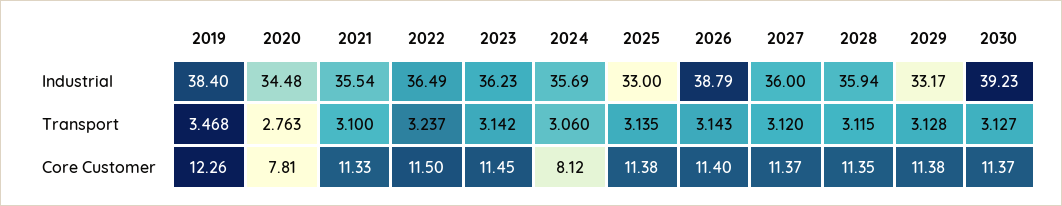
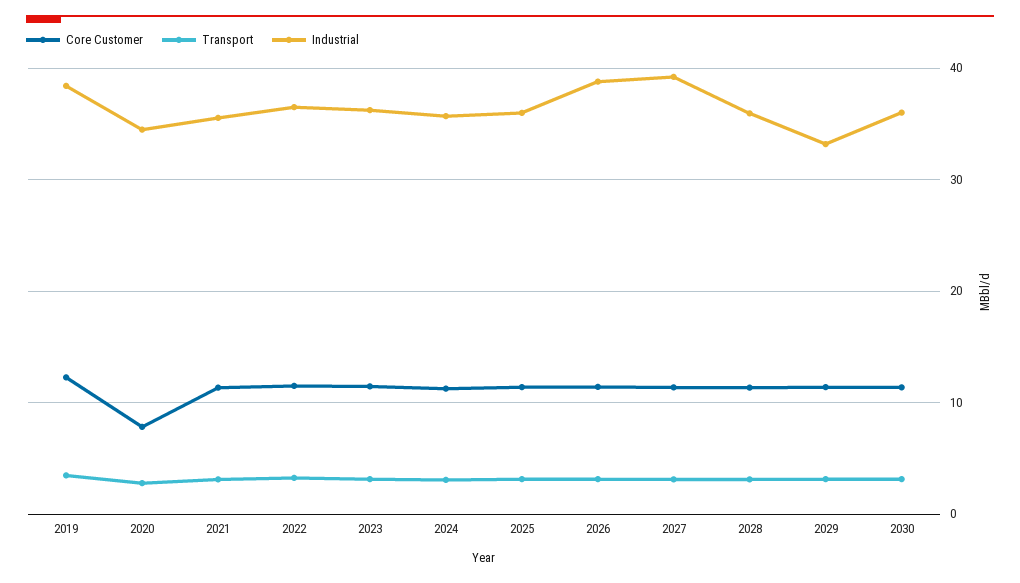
Industrial, 2025: 33 -> 36
Industrial, 2027: 36 -> 39
Industrial, 2030: 39.23 -> 36
Core Customer, 2024: 8.12 -> 11

